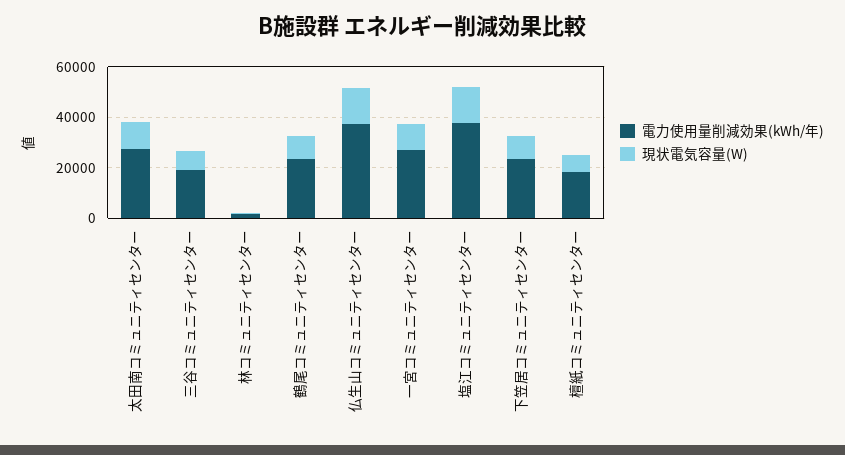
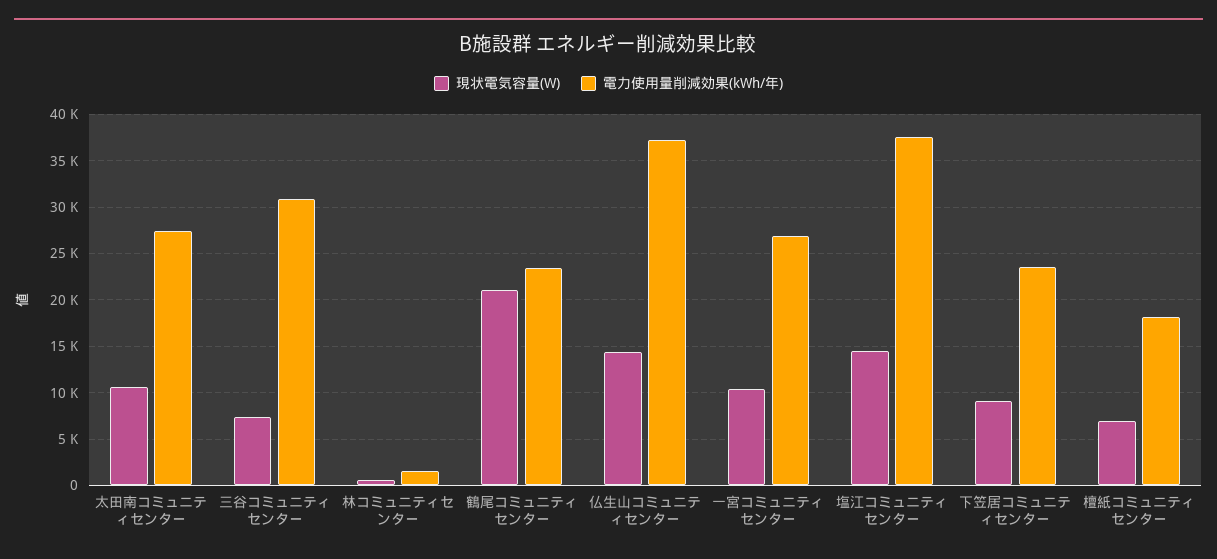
電力使用量削減効果(kWh/年), 三谷コミュニティセンター: 20000 -> 31000
現状電気容量(W), 鶴尾コミュニティセンター: 10000 -> 21000

